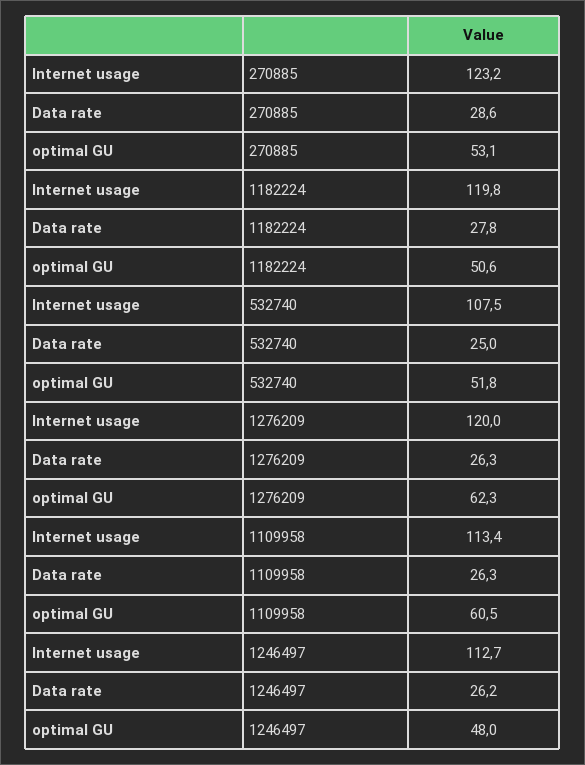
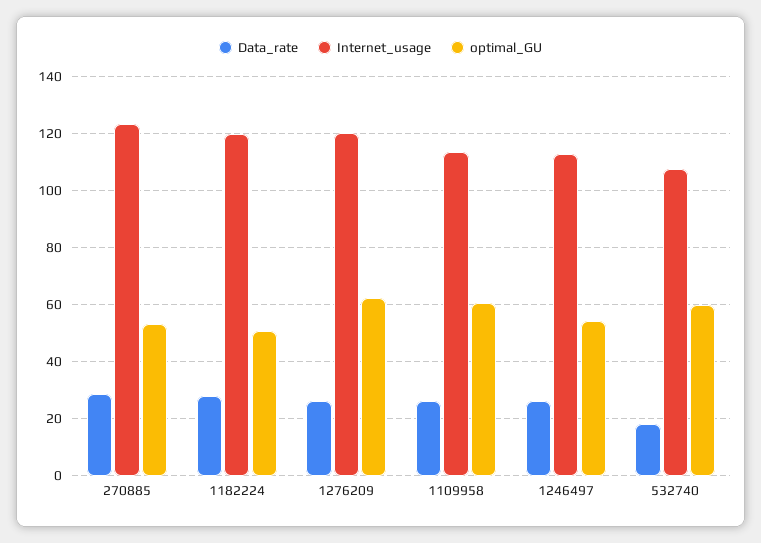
Data rate, 532740: 25 -> 17.5
optimal GU, 532740: 51.8 -> 60
optimal GU, 1246497: 48 -> 55

